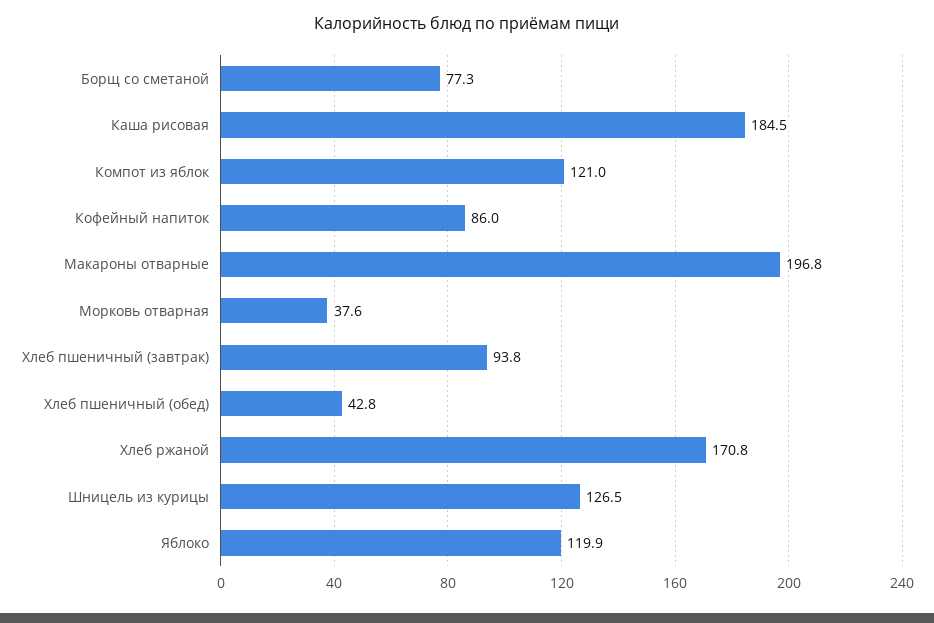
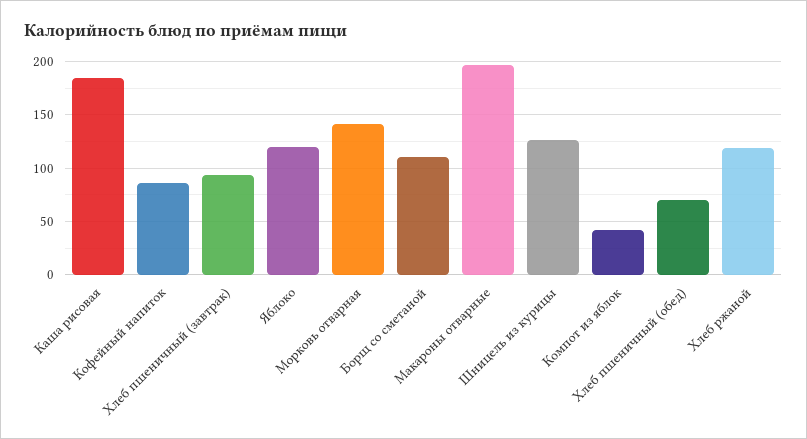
Борщ со сметаной: 77.3 -> 110
Компот из яблок: 121 -> 40
Морковь отварная: 37.6 -> 140
Хлеб пшеничный (обед): 42.8 -> 70
Хлеб ржаной: 170.8 -> 120

